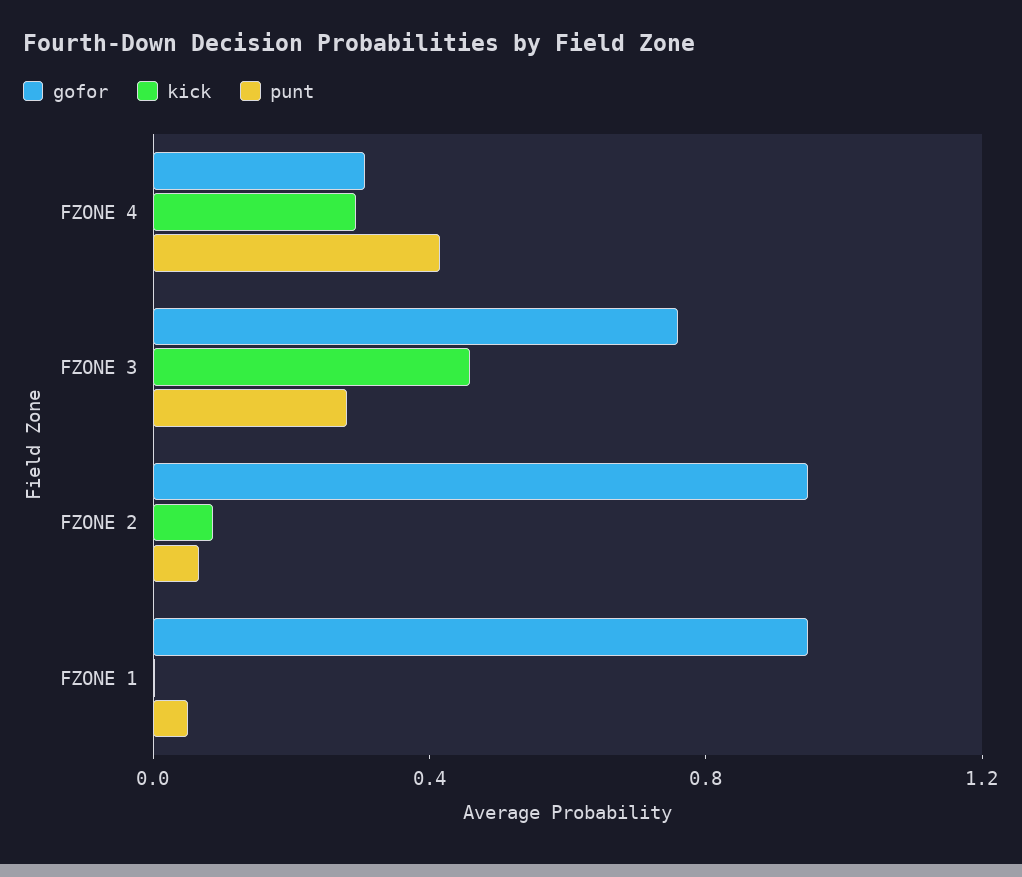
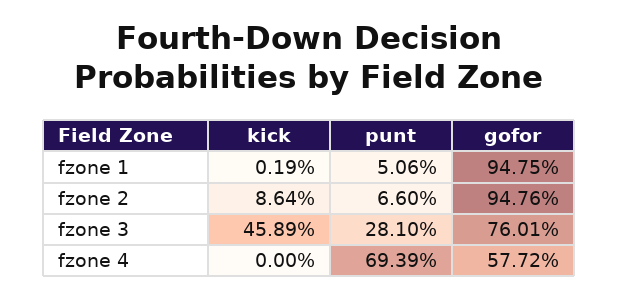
gofor, FZONE 4: 0.3 -> 0.5772
kick, FZONE 4: 0.3 -> 0
punt, FZONE 4: 0.4 -> 0.6939

